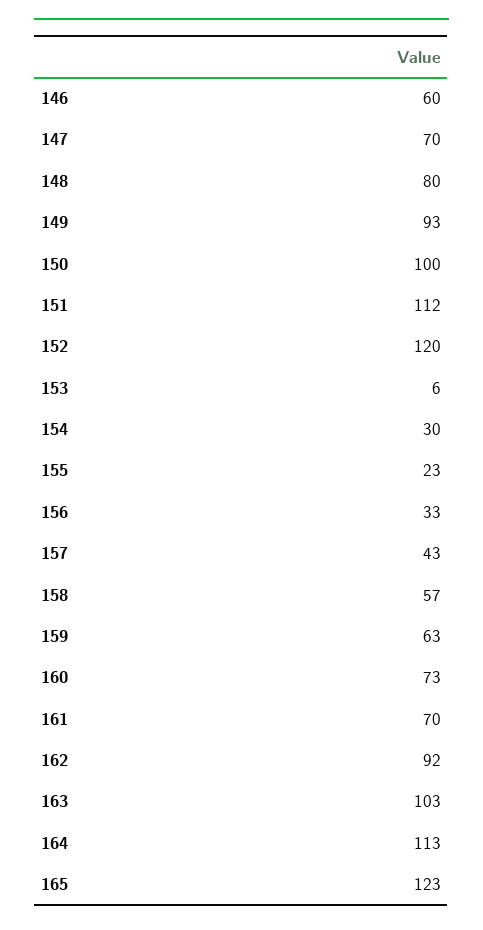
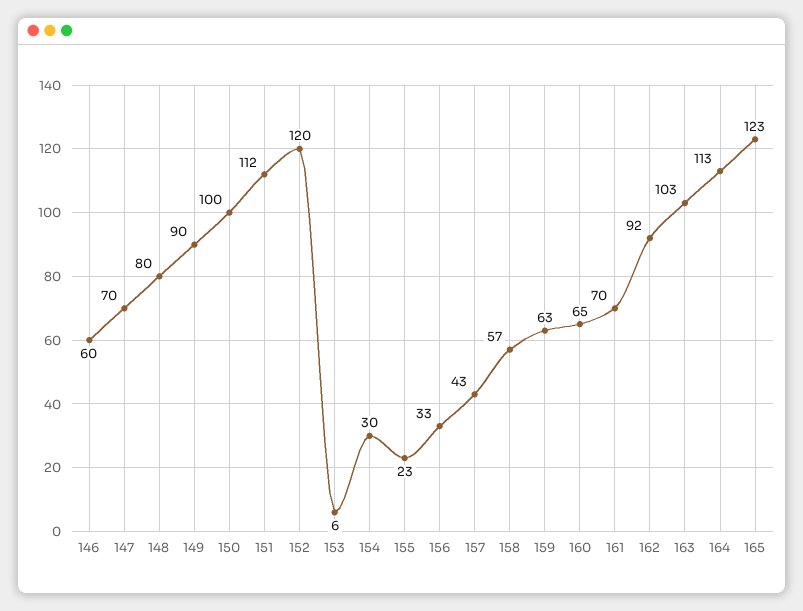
149: 93 -> 90
160: 73 -> 65

